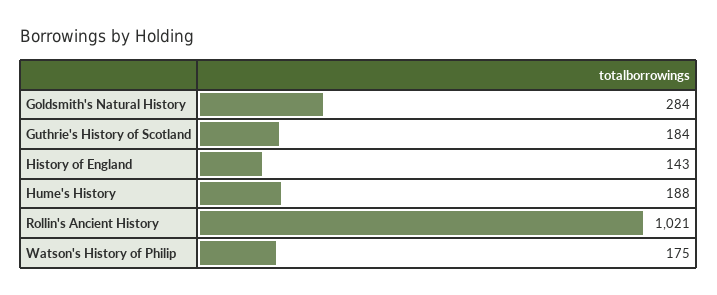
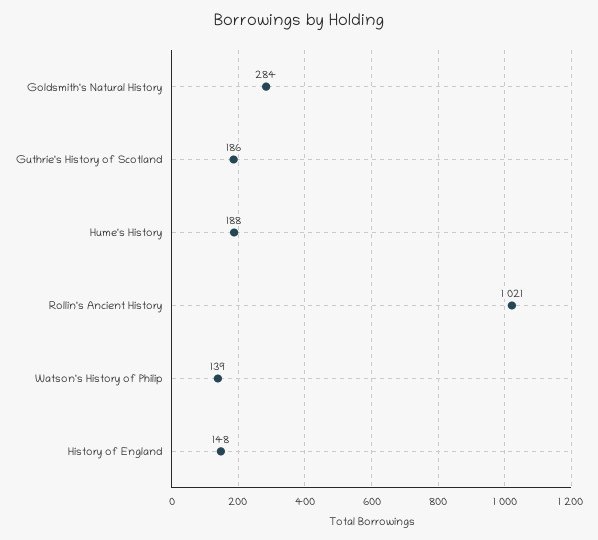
Guthrie's History of Scotland: 184 -> 186
History of England: 143 -> 148
Watson's History of Philip: 175 -> 139

